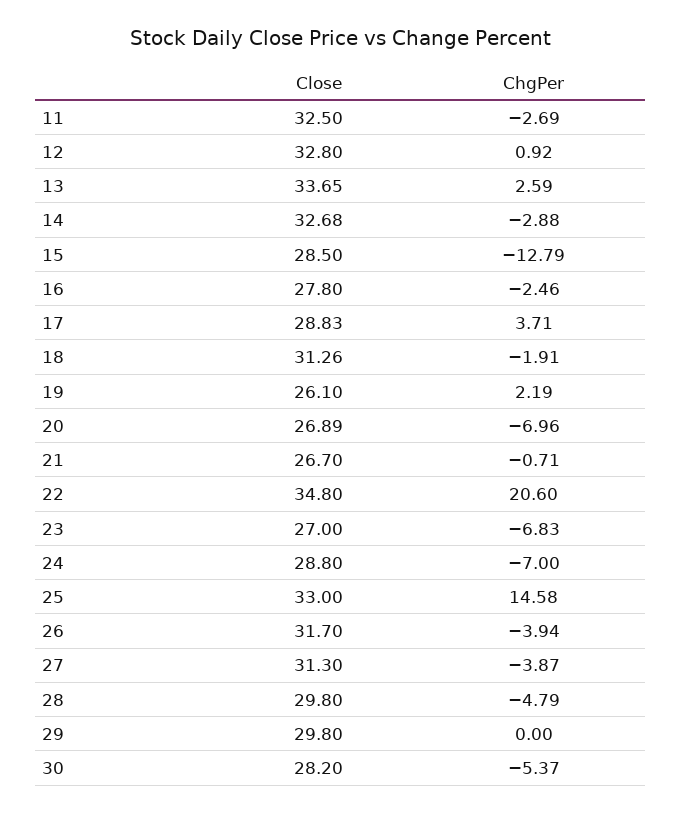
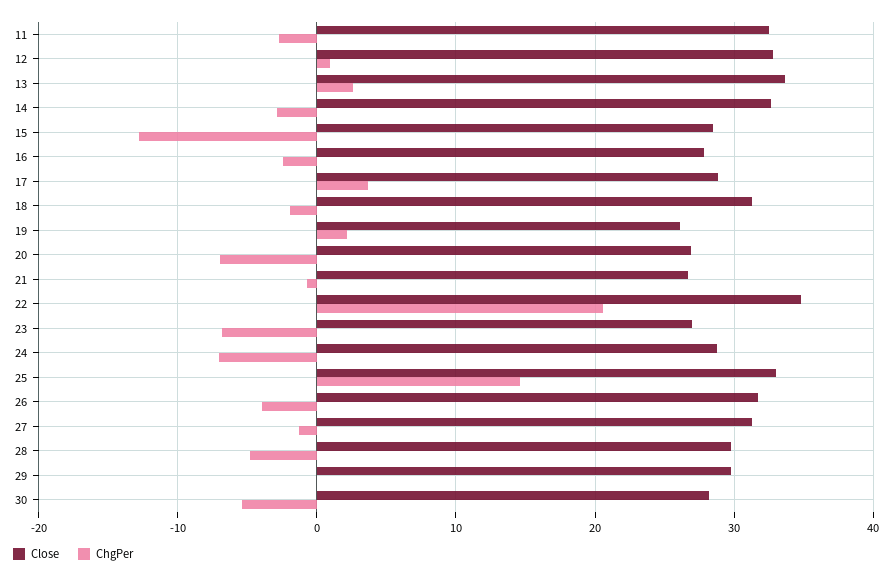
ChgPer, 27: -3.87 -> -1

